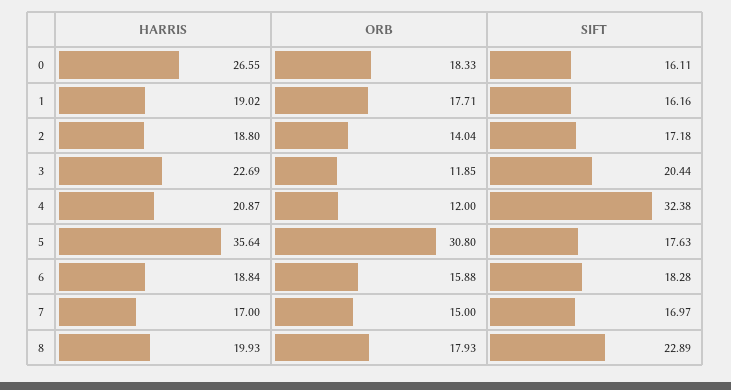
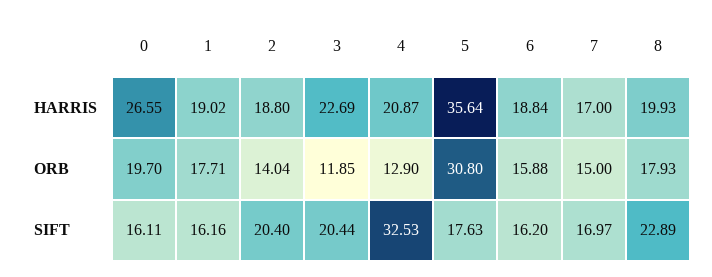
ORB, 0: 18.33 -> 19.7
SIFT, 2: 17.18 -> 20.4
ORB, 4: 12 -> 12.9
SIFT, 4: 32.38 -> 32.53
SIFT, 6: 18.28 -> 16.2

